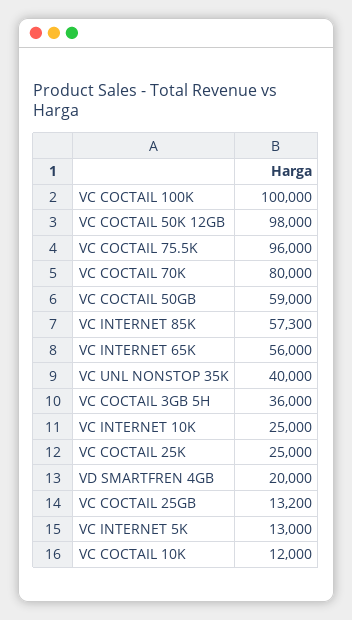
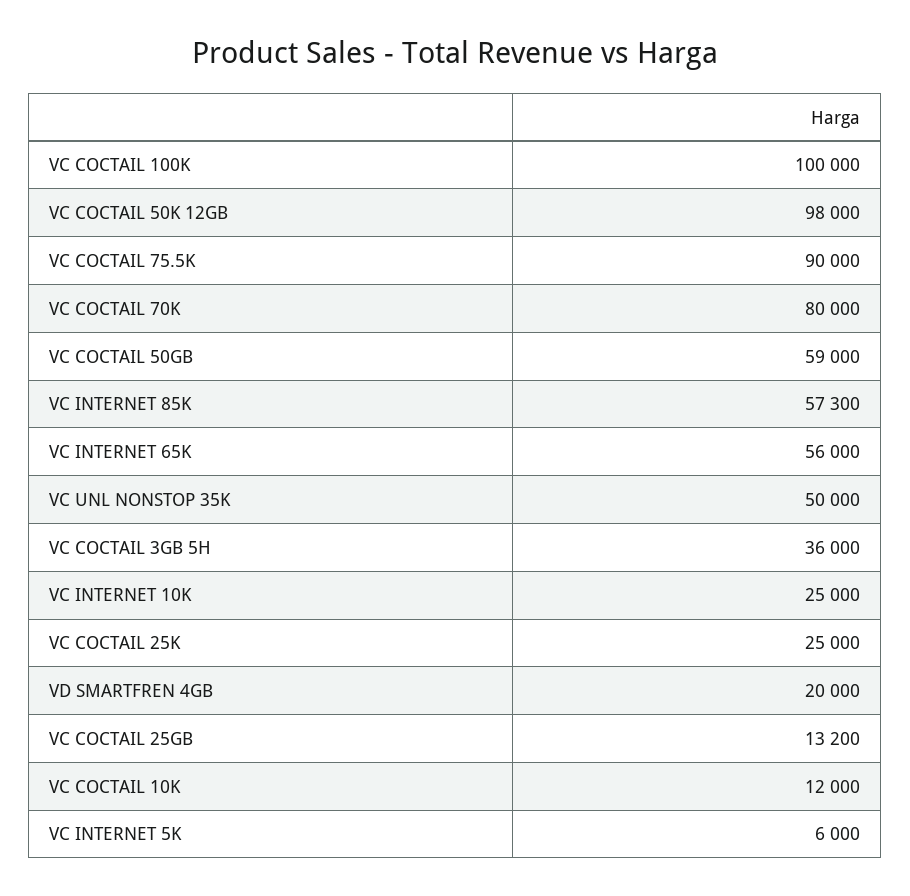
VC COCTAIL 75.5K: 96000 -> 90000
VC UNL NONSTOP 35K: 40000 -> 50000
VC INTERNET 5K: 13000 -> 6000

